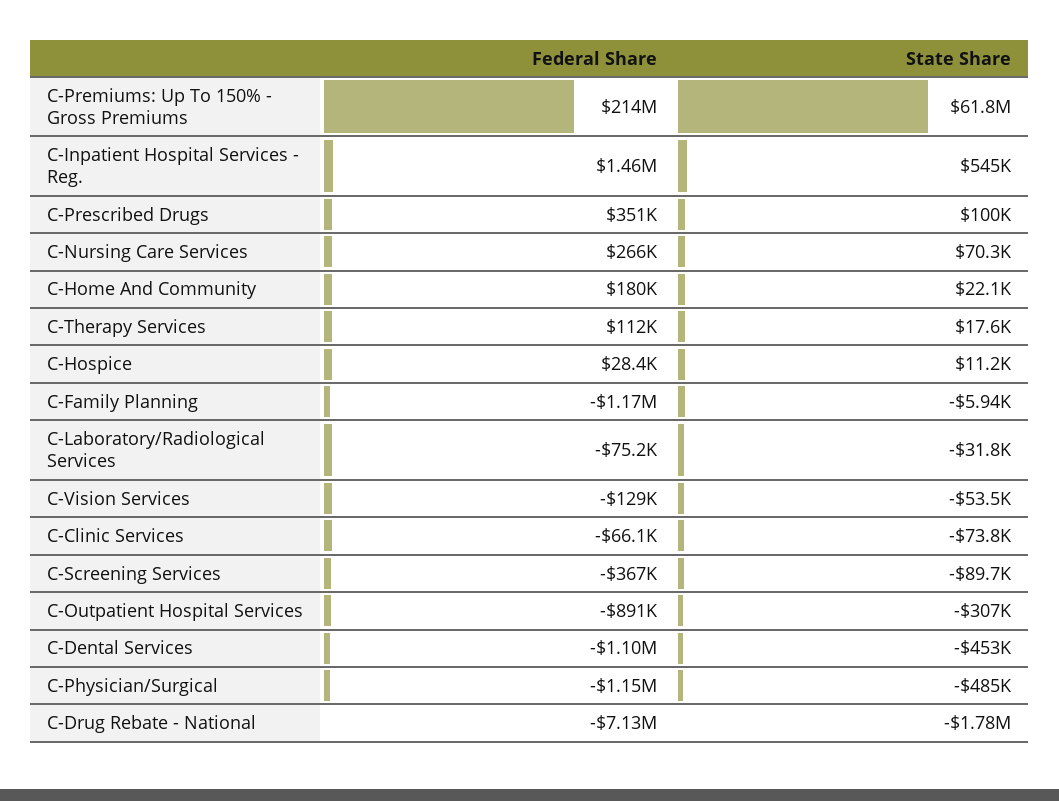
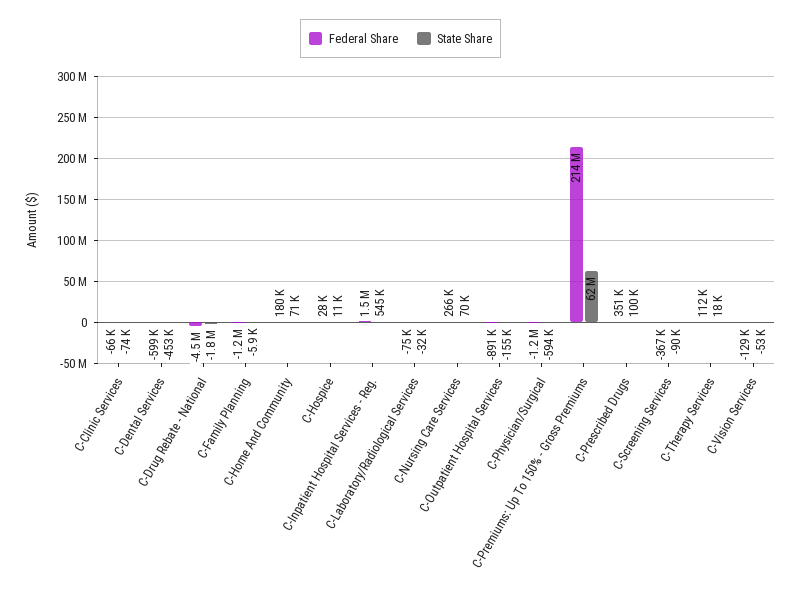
State Share, C-Home And Community: 22100 -> 71000
State Share, C-Outpatient Hospital Services: -307000 -> -155000
Federal Share, C-Dental Services: -1100000 -> -599000
State Share, C-Physician/Surgical: -485000 -> -594000
Federal Share, C-Drug Rebate - National: -7130000 -> -4500000

